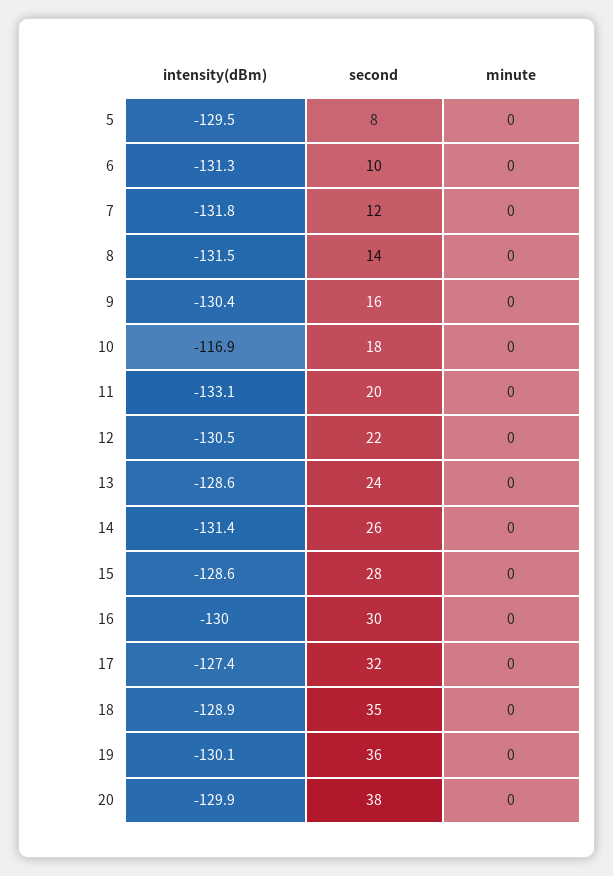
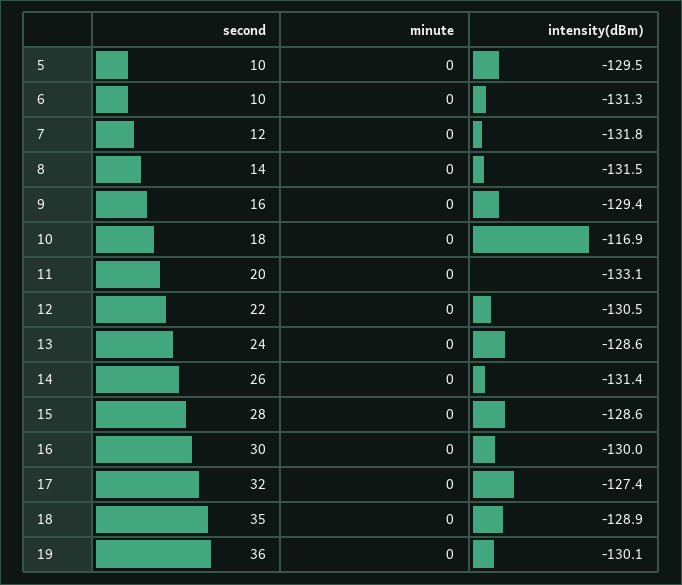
second, 5: 8 -> 10
intensity(dBm), 9: -130.4 -> -129.4
intensity(dBm), 20: -129.9 -> none
second, 20: 38 -> none
minute, 20: 0 -> none

